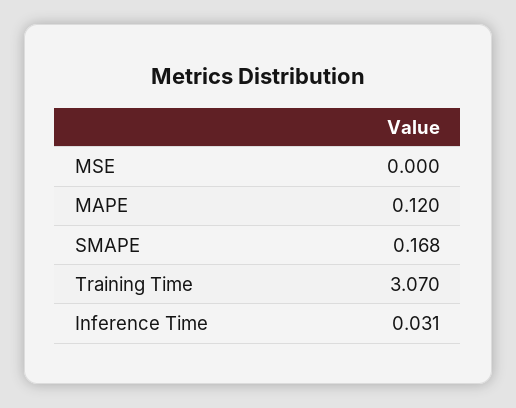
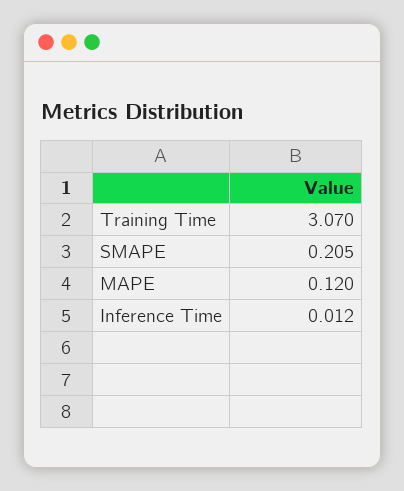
MSE: 0 -> none
SMAPE: 0.168 -> 0.205
Inference Time: 0.031 -> 0.012

